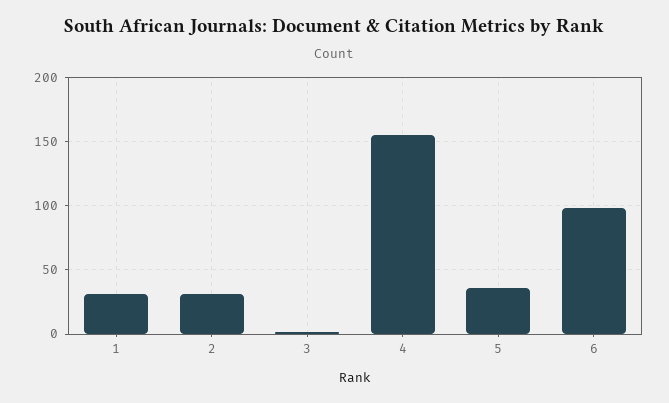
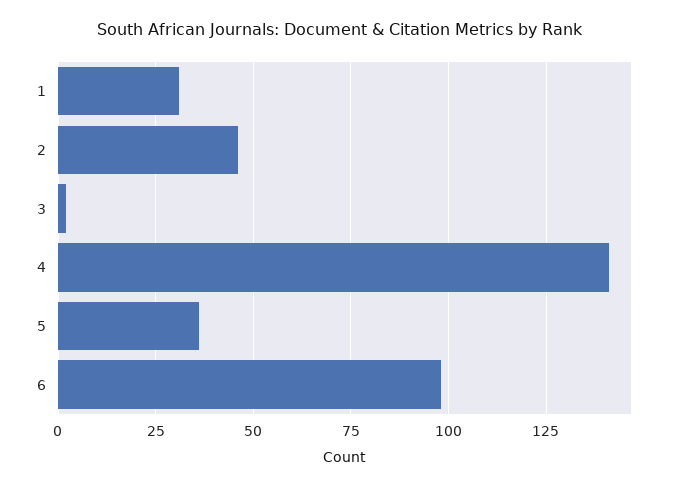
2: 30 -> 45
4: 155 -> 140

